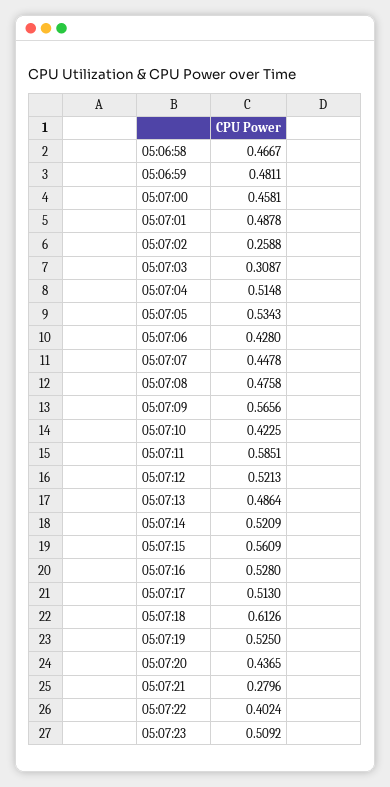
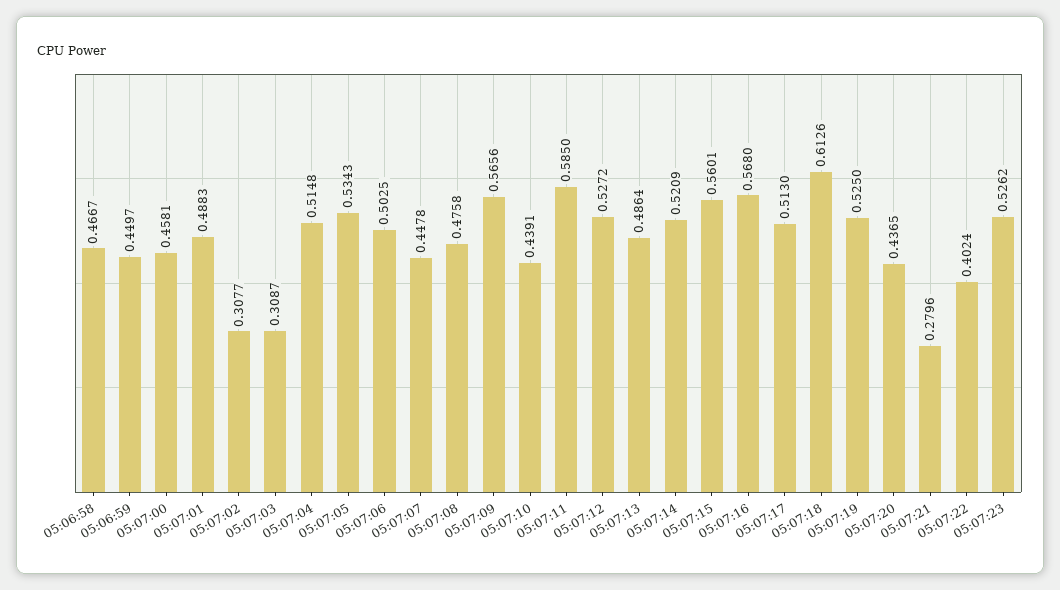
05:06:59: 0.4811 -> 0.4497
05:07:01: 0.4878 -> 0.4883
05:07:02: 0.2588 -> 0.3077
05:07:06: 0.428 -> 0.5025
05:07:10: 0.4225 -> 0.4391
05:07:11: 0.5851 -> 0.585
05:07:12: 0.5213 -> 0.5272
05:07:15: 0.5609 -> 0.5601
05:07:16: 0.528 -> 0.568
05:07:23: 0.5092 -> 0.5262

